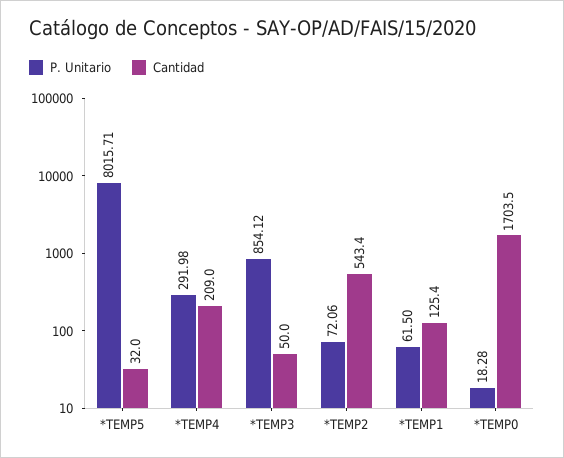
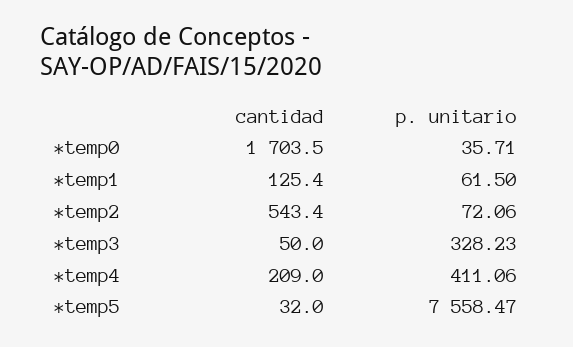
P. Unitario, *TEMP5: 8015.71 -> 7558.47
P. Unitario, *TEMP4: 291.98 -> 411.06
P. Unitario, *TEMP3: 854.12 -> 328.23
P. Unitario, *TEMP0: 18.28 -> 35.71

